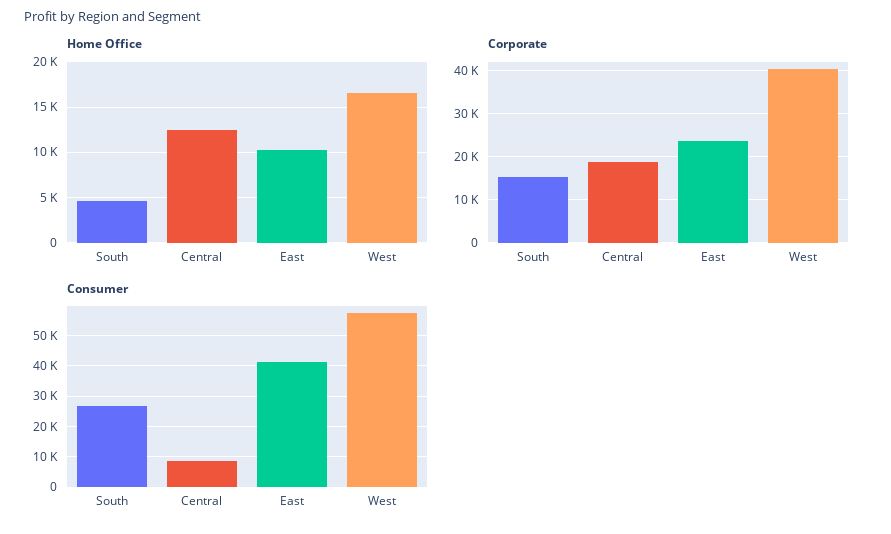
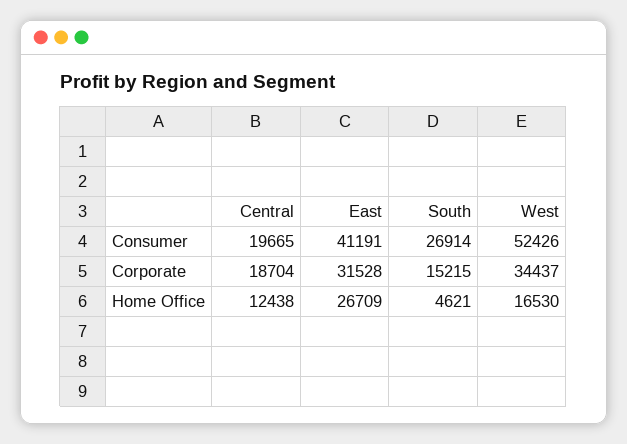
Home Office, East: 10000 -> 26709
Corporate, East: 24000 -> 31528
Corporate, West: 40000 -> 34437
Consumer, Central: 8000 -> 19665
Consumer, West: 58000 -> 52426

